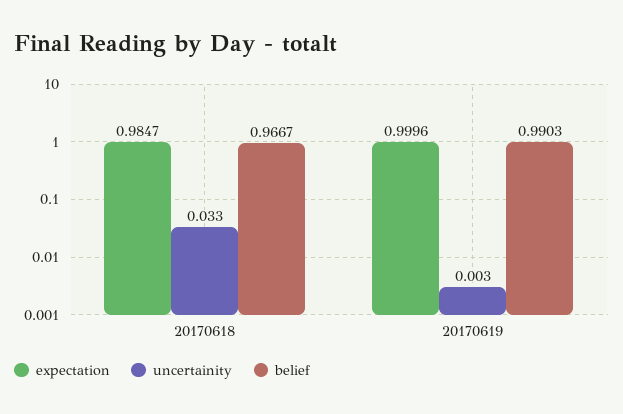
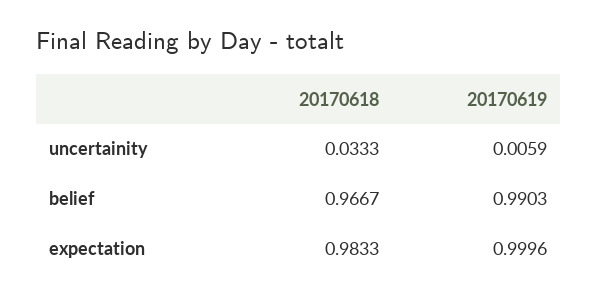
expectation, 20170618: 0.9847 -> 0.9833
uncertainity, 20170619: 0.003 -> 0.0059

